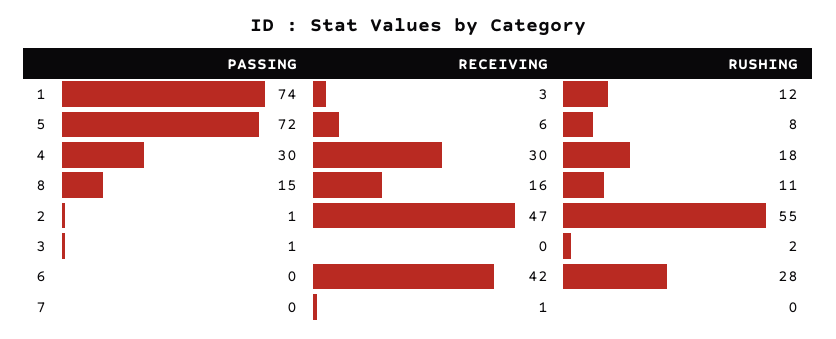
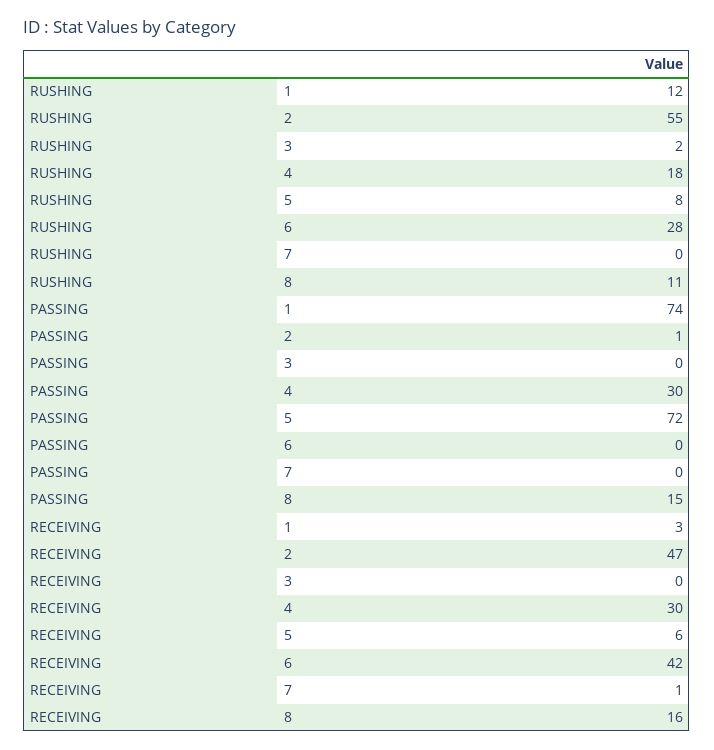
PASSING, 3: 1 -> 0

